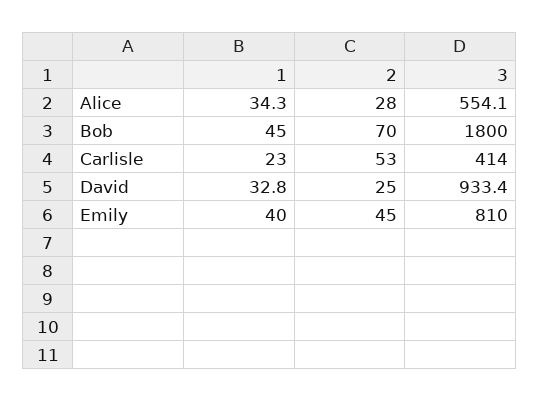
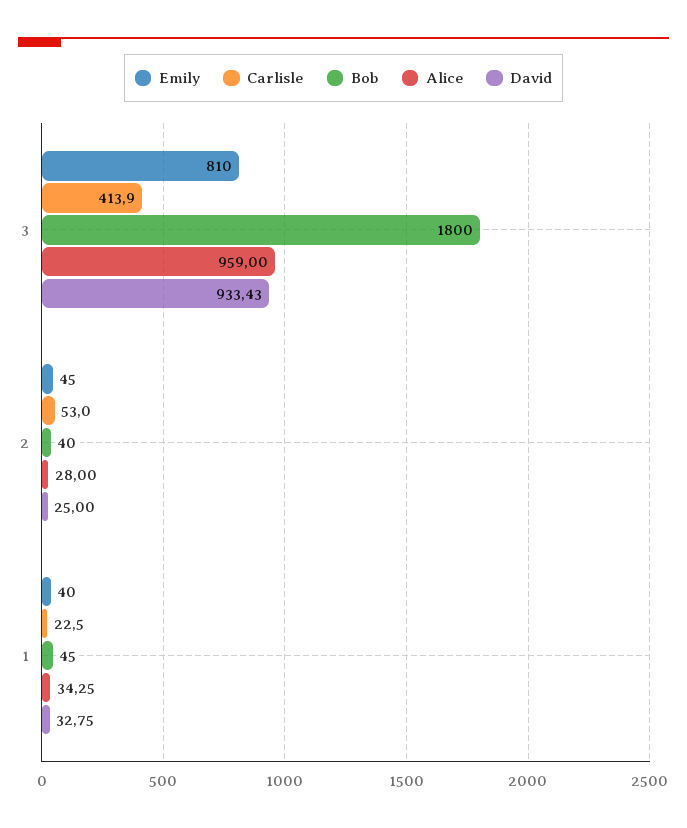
Alice, 3: 554.1 -> 959
Bob, 2: 70 -> 40

